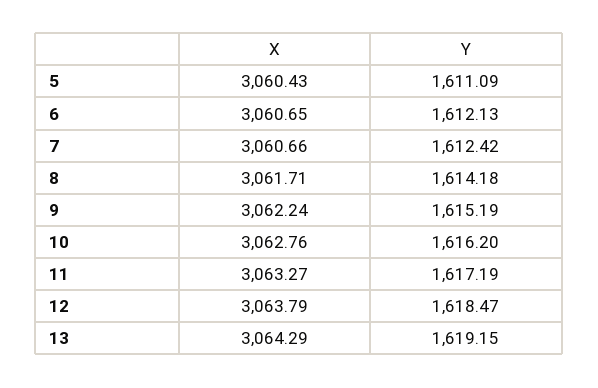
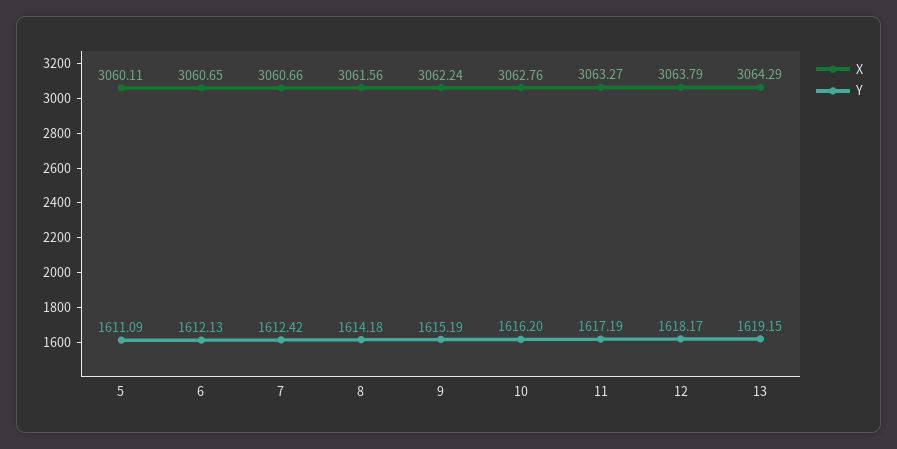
X, 5: 3060.43 -> 3060.11
X, 8: 3061.71 -> 3061.56
Y, 12: 1618.47 -> 1618.17

